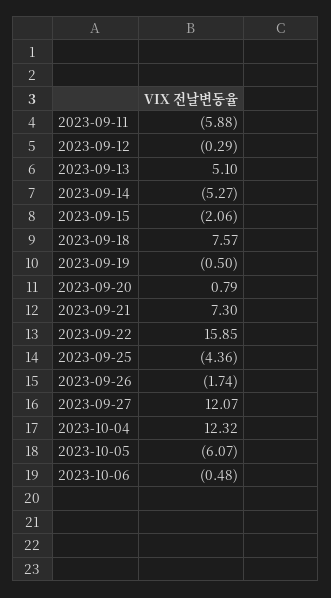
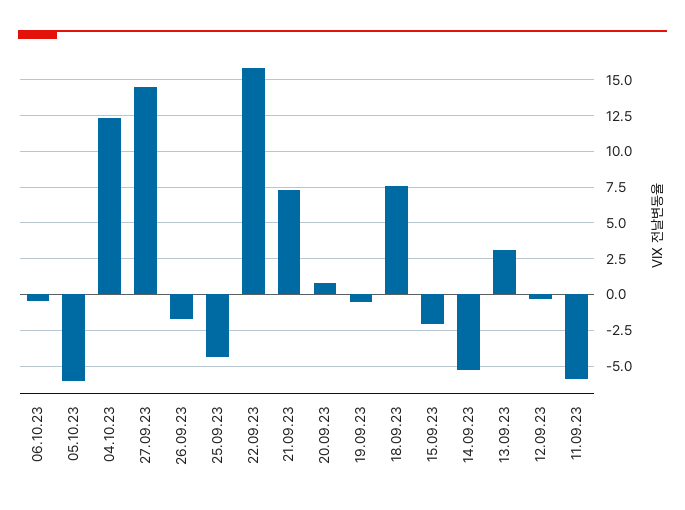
2023-09-13: 5.1 -> 3
2023-09-27: 12.07 -> 14.5

